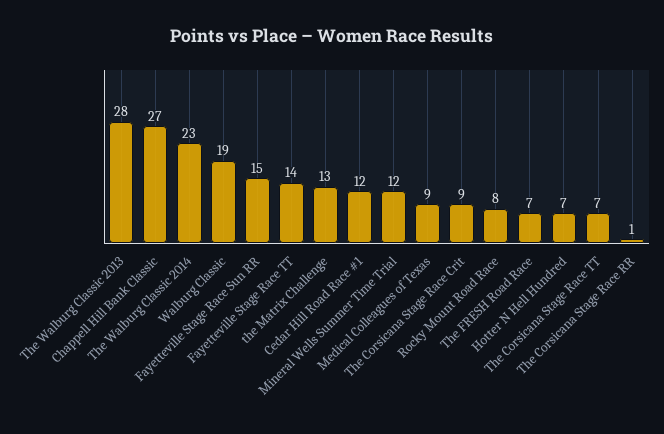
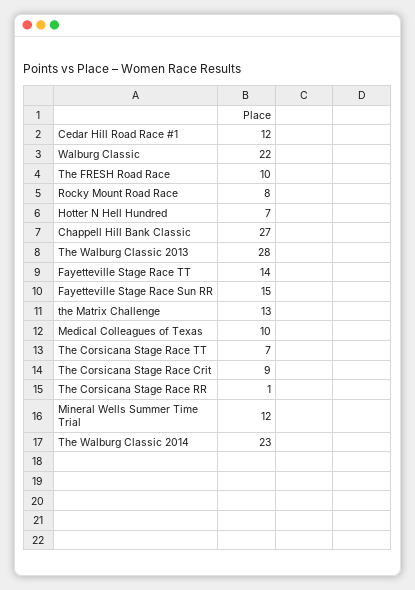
Walburg Classic: 19 -> 22
Medical Colleagues of Texas: 9 -> 10
The FRESH Road Race: 7 -> 10

